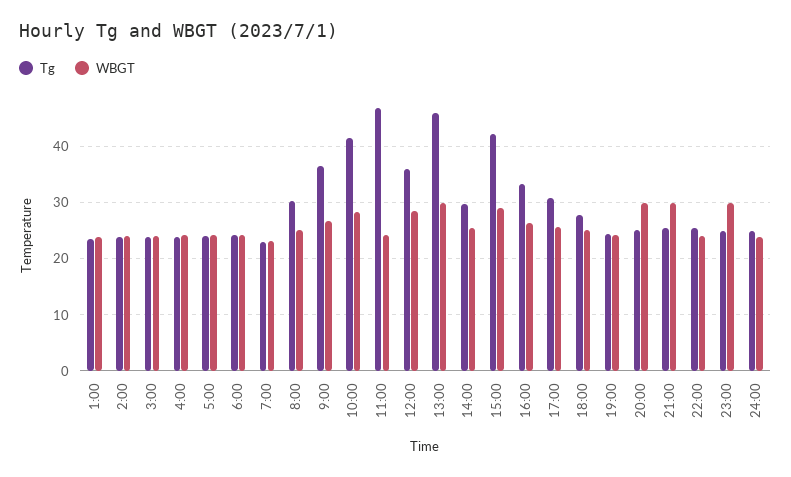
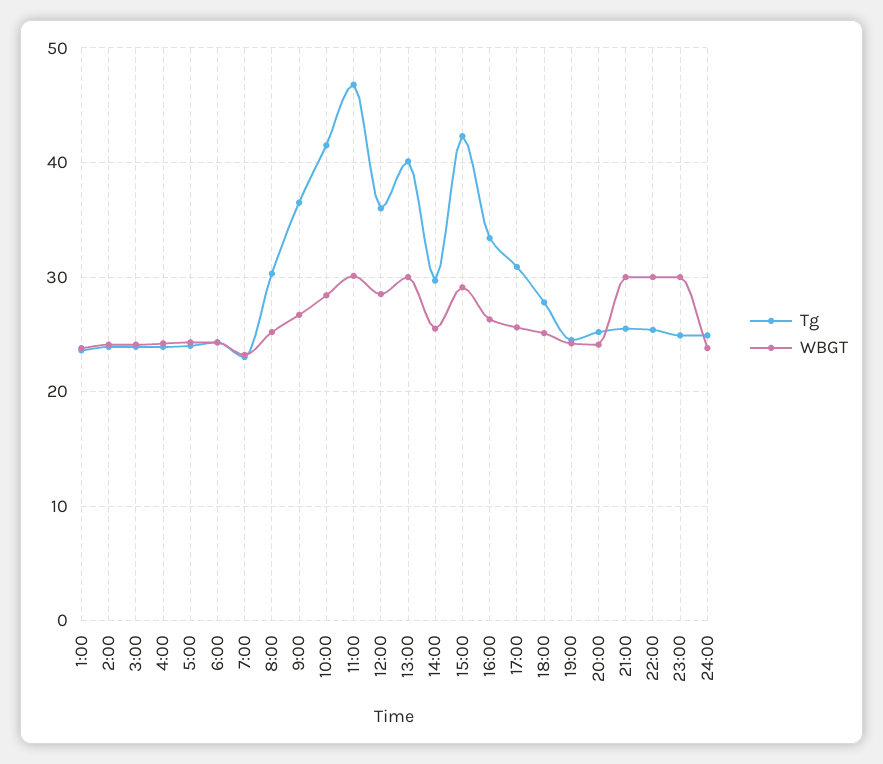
WBGT, 11:00: 24 -> 30
Tg, 13:00: 46 -> 40
WBGT, 20:00: 30 -> 24
WBGT, 22:00: 24 -> 30

